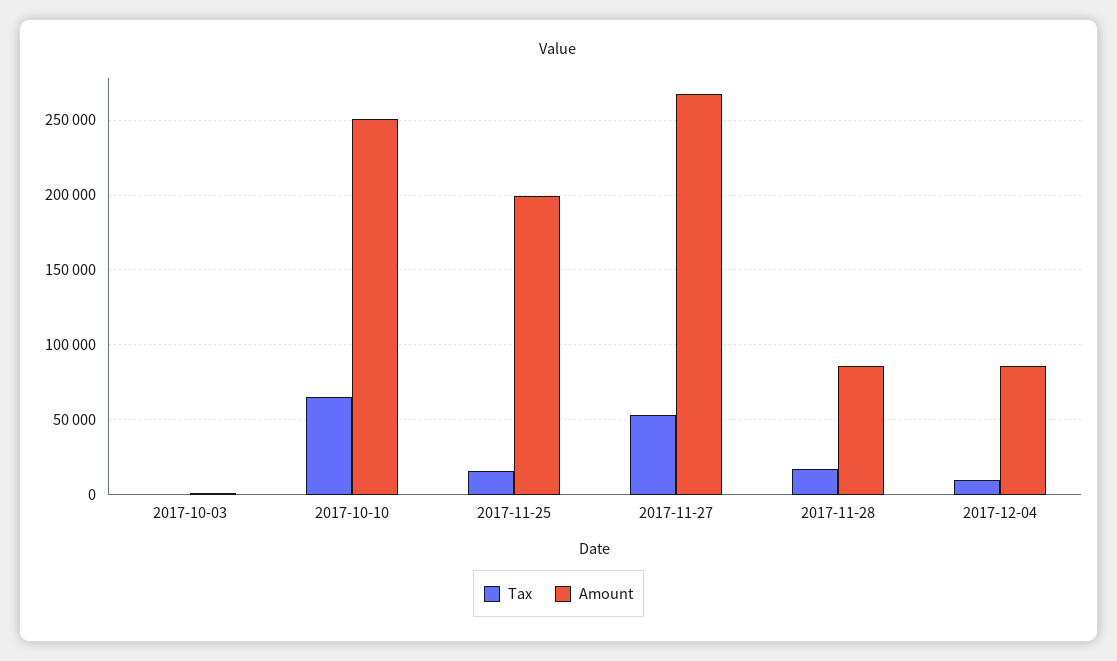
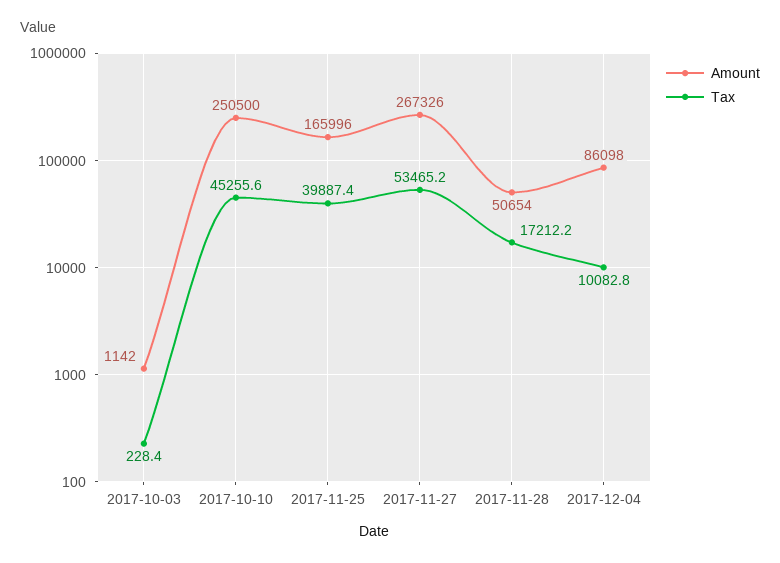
Tax, 2017-10-10: 65000 -> 45255.6
Tax, 2017-11-25: 15000 -> 39887.4
Amount, 2017-11-25: 200000 -> 165996
Amount, 2017-11-28: 85000 -> 50654

